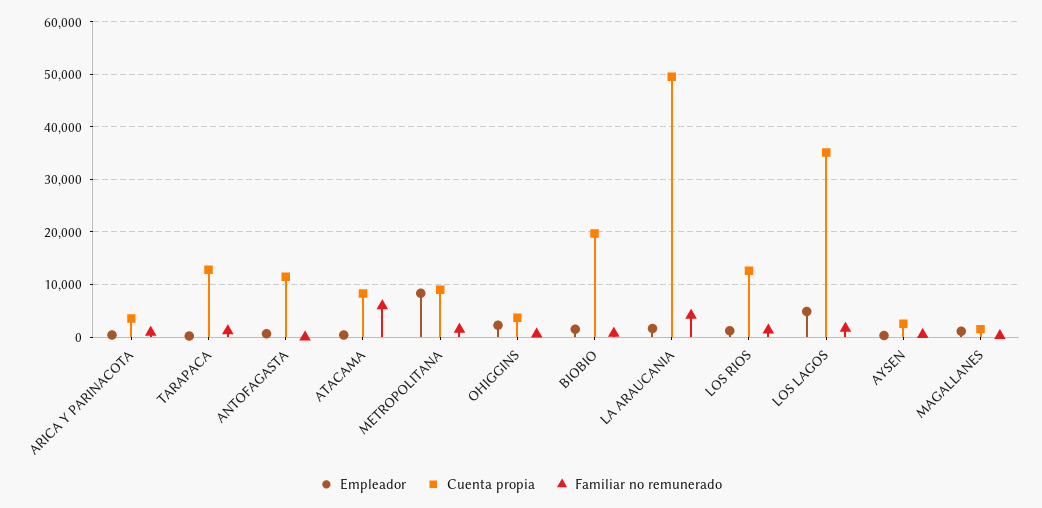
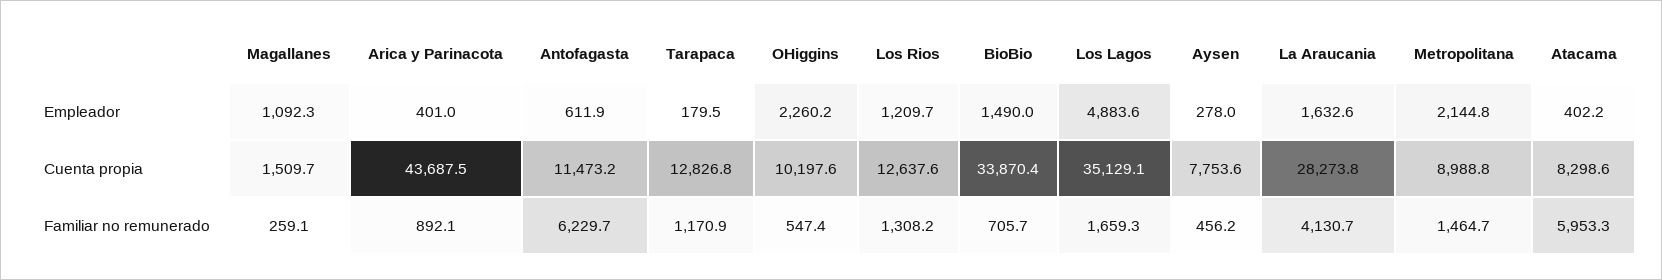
Cuenta propia, ARICA Y PARINACOTA: 4000 -> 43687.5
Familiar no remunerado, ANTOFAGASTA: 0 -> 6229.7
Empleador, METROPOLITANA: 8000 -> 2144.8
Cuenta propia, OHIGGINS: 4000 -> 10197.6
Cuenta propia, BIOBIO: 20000 -> 33870.4
Cuenta propia, LA ARAUCANIA: 50000 -> 28273.8
Cuenta propia, AYSEN: 2000 -> 7753.6

